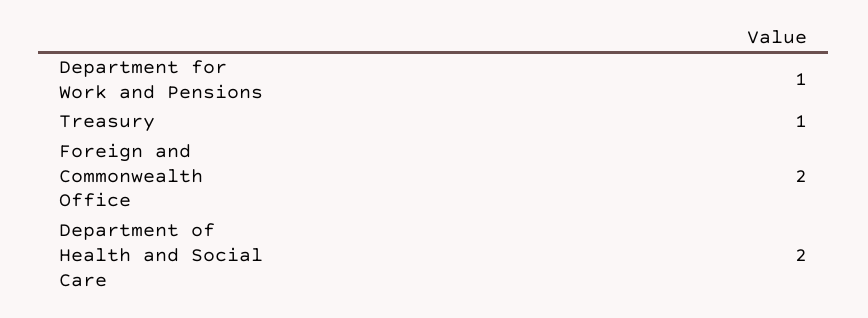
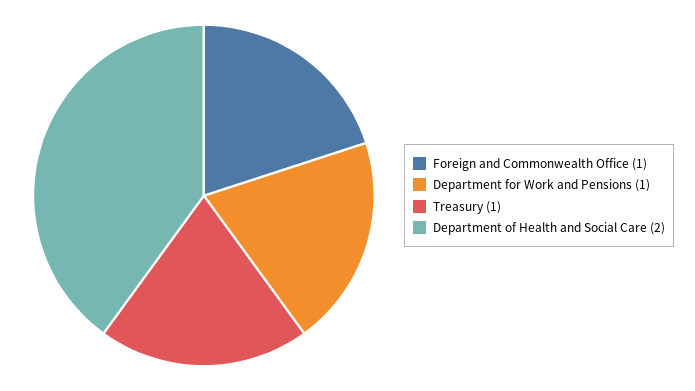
Foreign and Commonwealth Office: 2 -> 1

